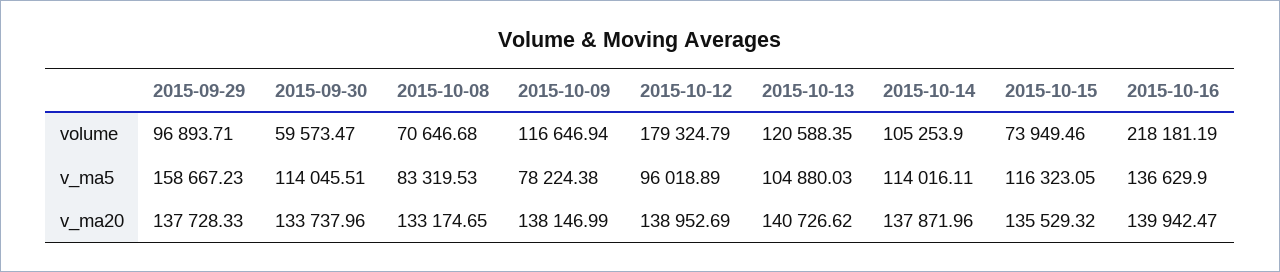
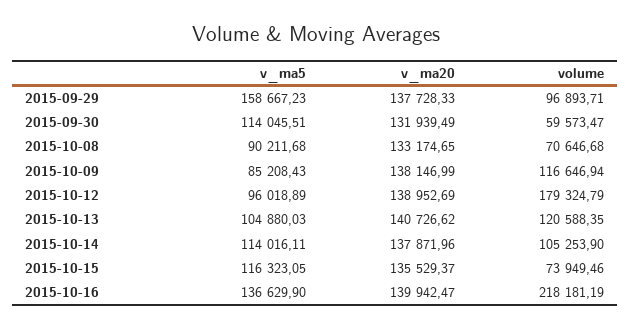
2015-10-08, v_ma5: 83319.53 -> 90211.68
2015-10-09, v_ma5: 78224.38 -> 85208.43
2015-09-30, v_ma20: 133737.96 -> 131939.49
2015-10-15, v_ma20: 135529.32 -> 135529.37

